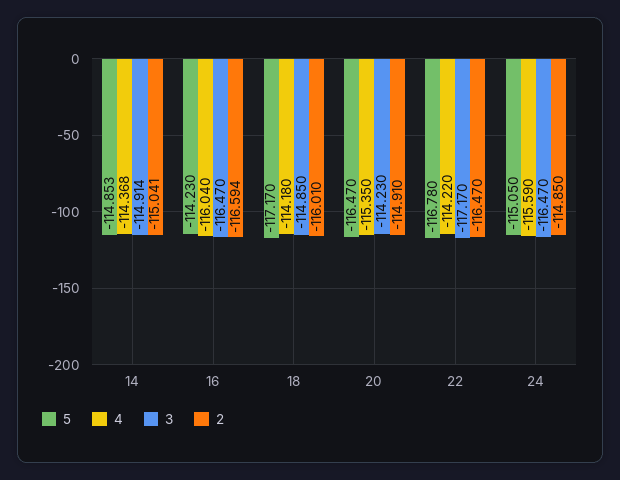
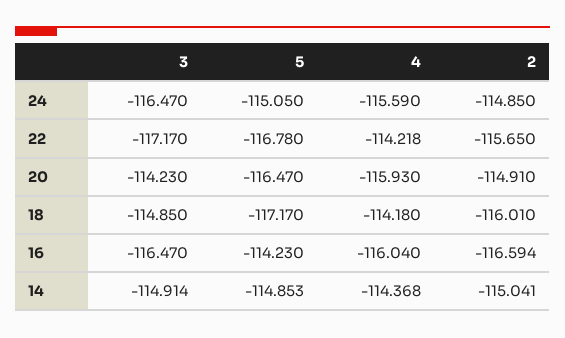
4, 20: -115.35 -> -115.93
4, 22: -114.22 -> -114.218
2, 22: -116.47 -> -115.65

